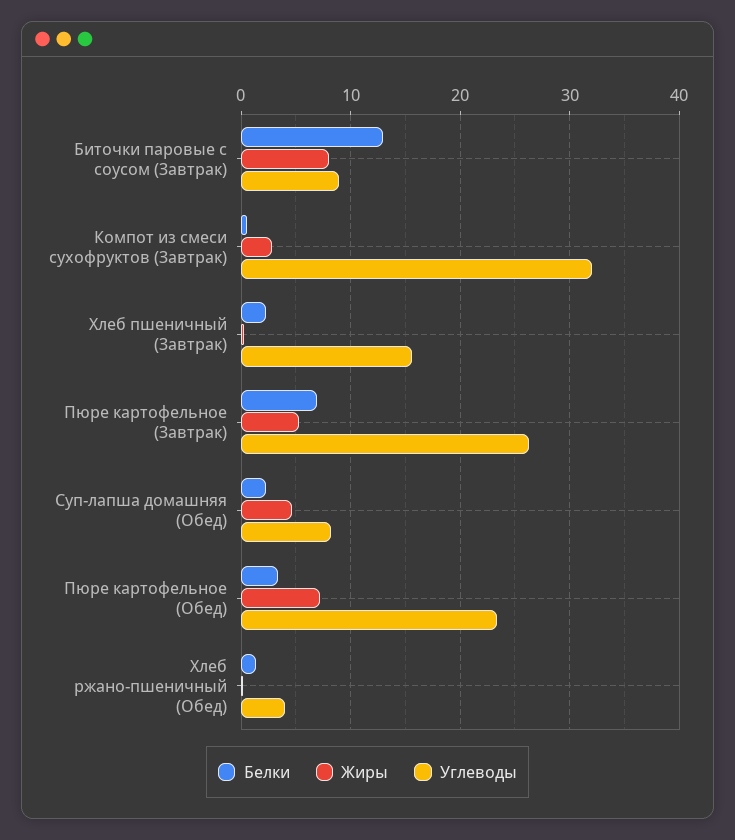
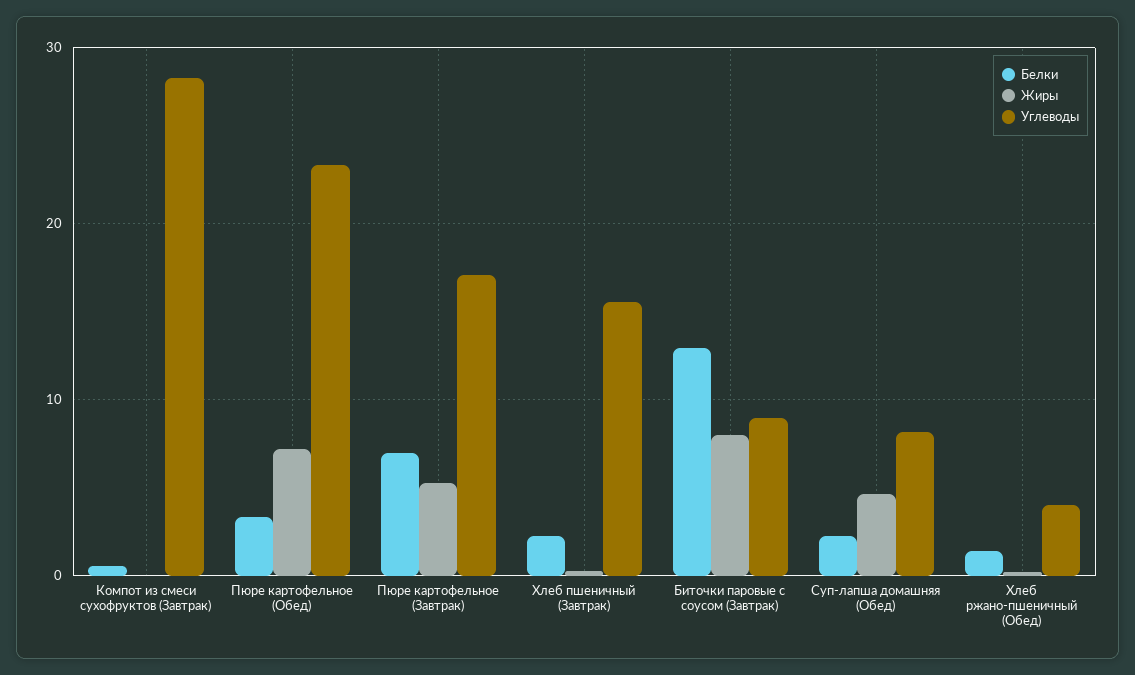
Жиры, Компот из смеси сухофруктов (Завтрак): 3 -> 0
Углеводы, Компот из смеси сухофруктов (Завтрак): 32 -> 28
Углеводы, Пюре картофельное (Завтрак): 26 -> 17

